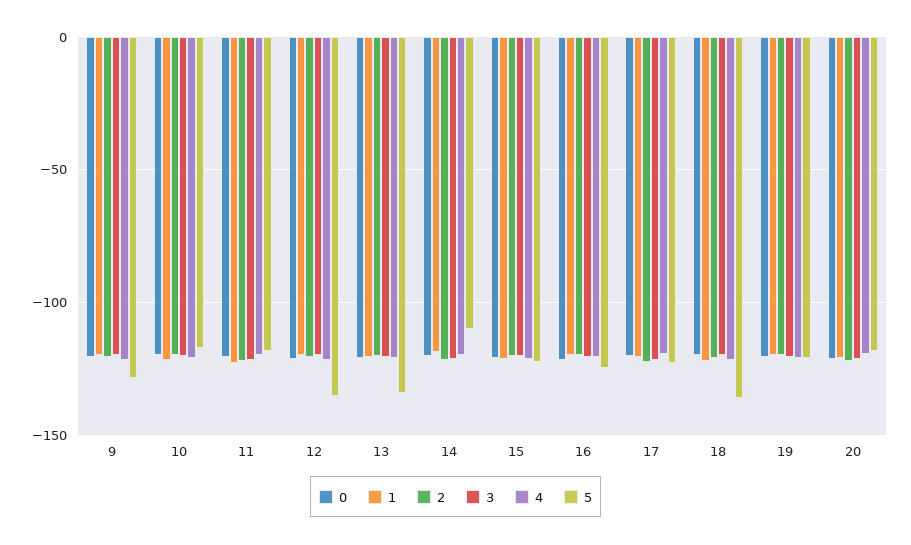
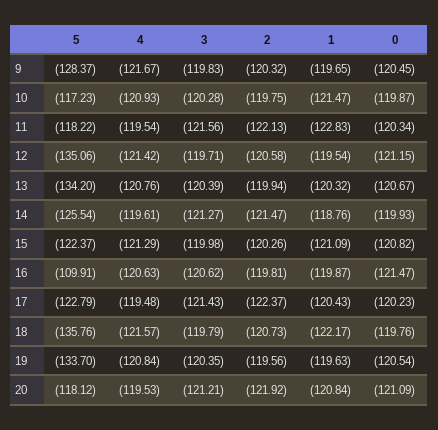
5, 14: -110 -> -125.54
5, 16: -125 -> -109.91
5, 19: -120 -> -133.7

